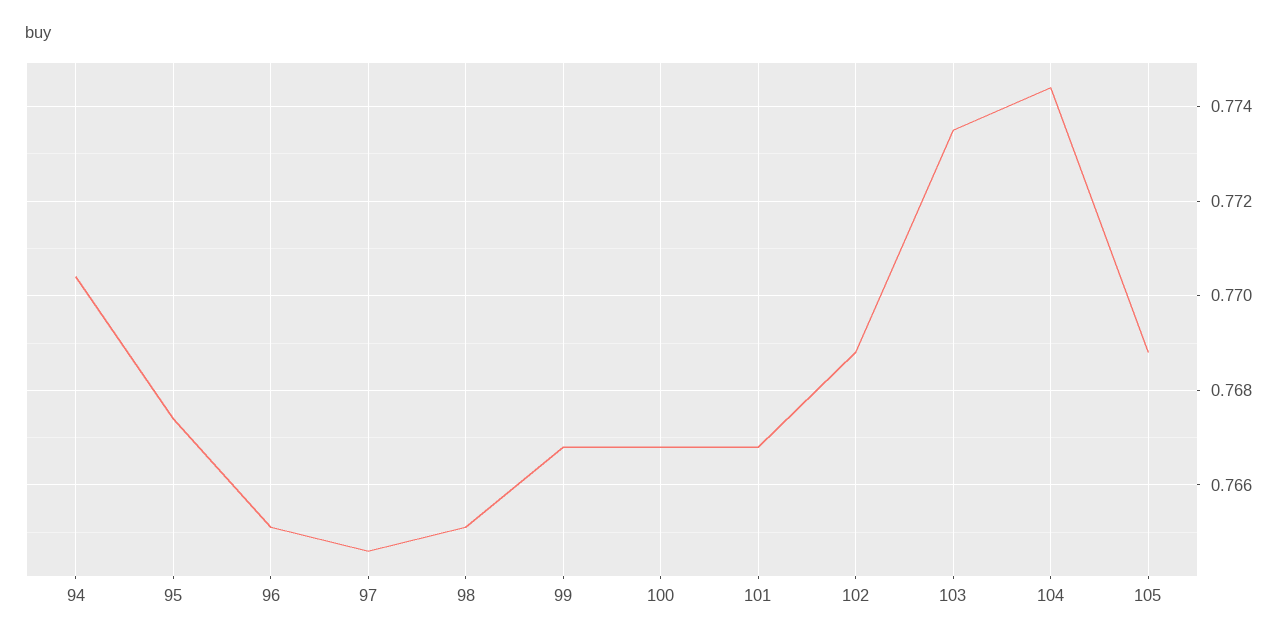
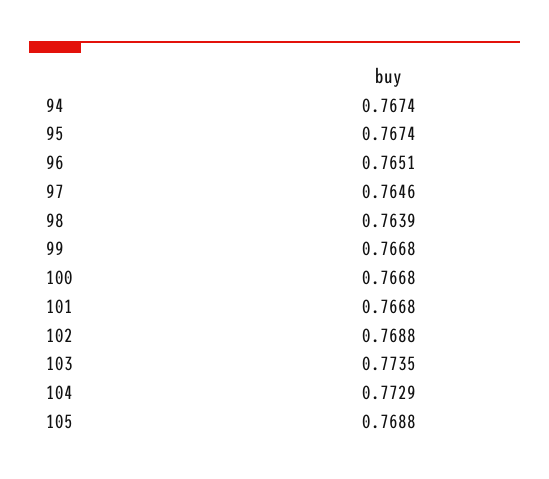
94: 0.7705 -> 0.7674
98: 0.765 -> 0.7639
104: 0.7745 -> 0.7729

